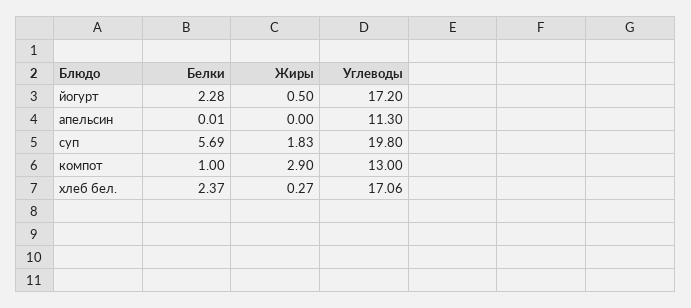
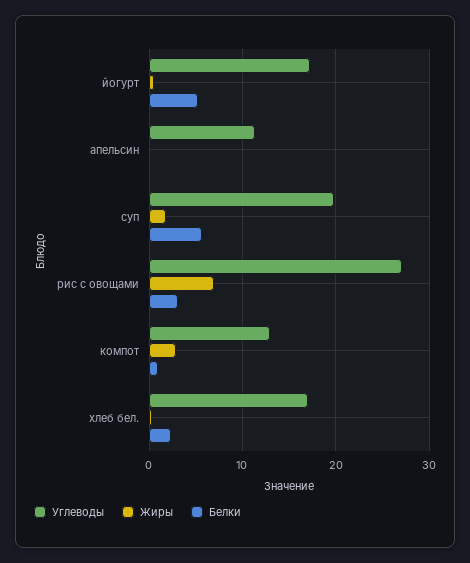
Белки, йогурт: 2.28 -> 5
Углеводы, рис с овощами: none -> 27
Жиры, рис с овощами: none -> 7
Белки, рис с овощами: none -> 3

